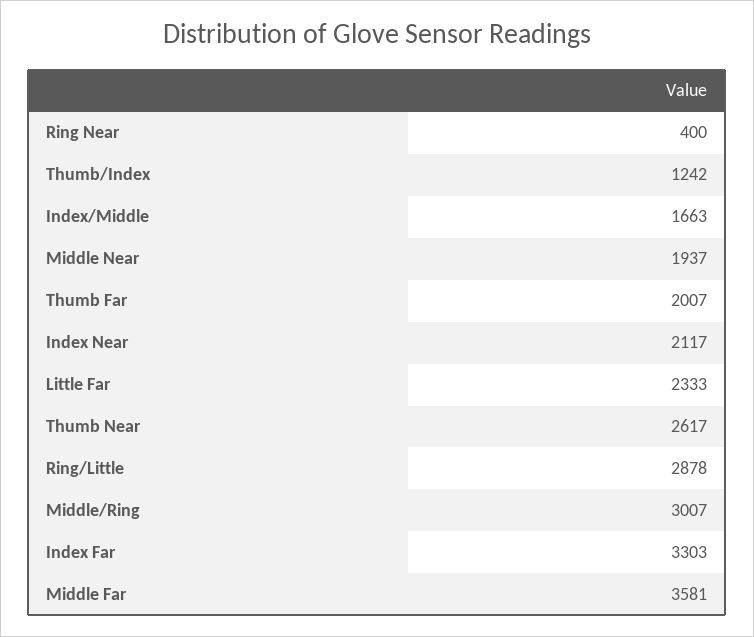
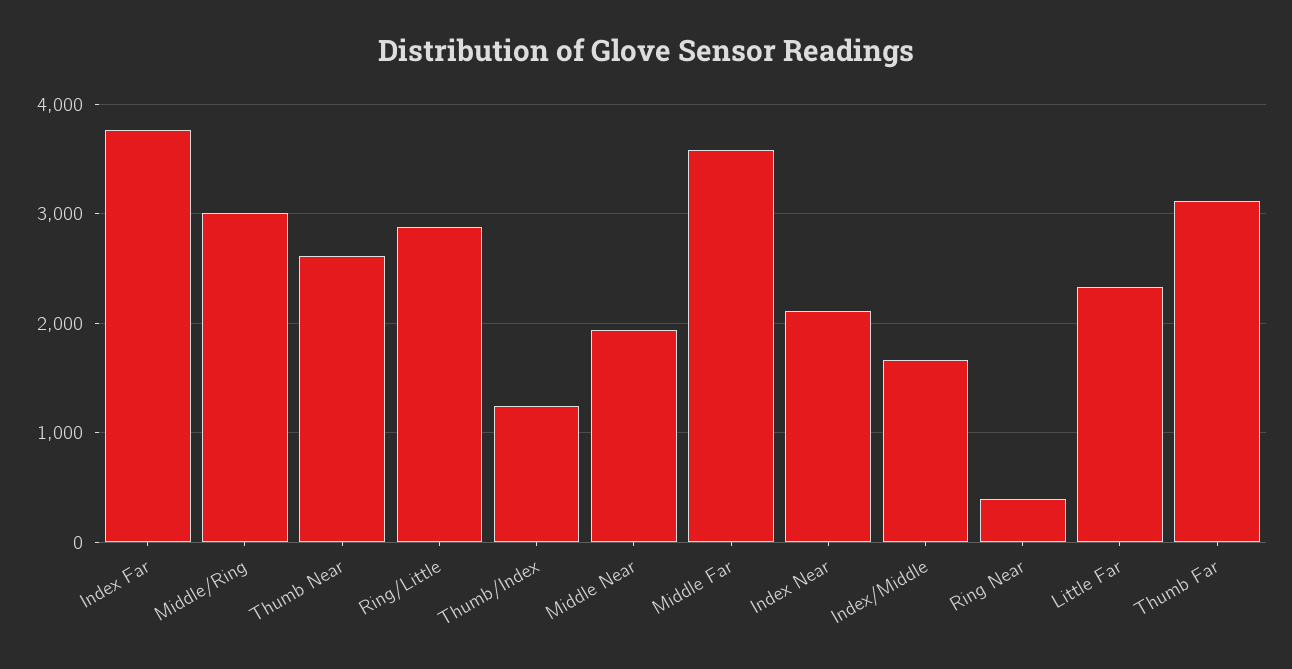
Thumb Far: 2007 -> 3100
Index Far: 3303 -> 3800

